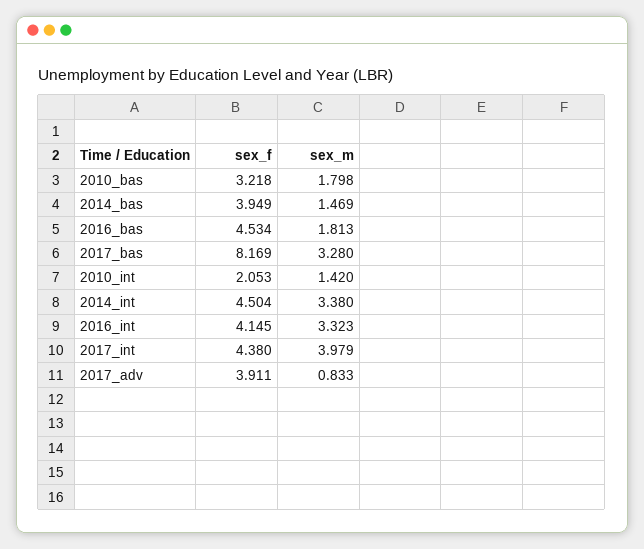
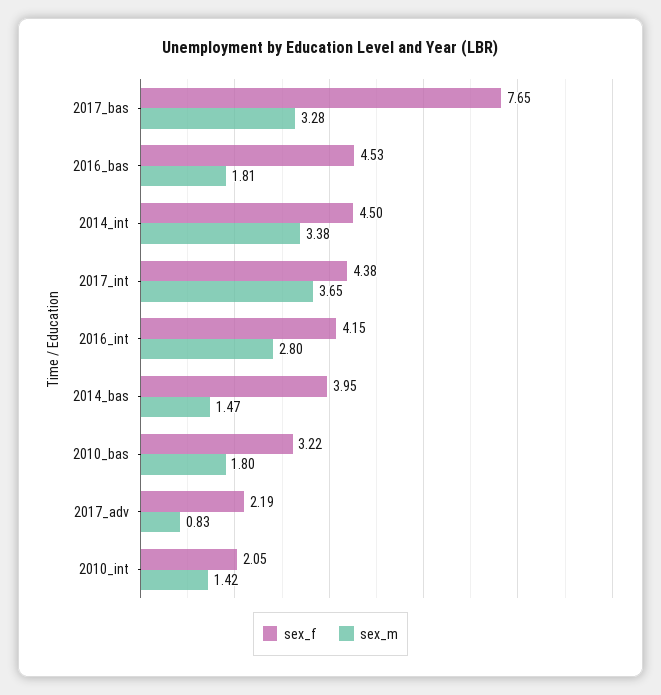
sex_f, 2017_bas: 8.169 -> 7.65
sex_m, 2016_int: 3.323 -> 2.8
sex_m, 2017_int: 3.979 -> 3.65
sex_f, 2017_adv: 3.911 -> 2.19

